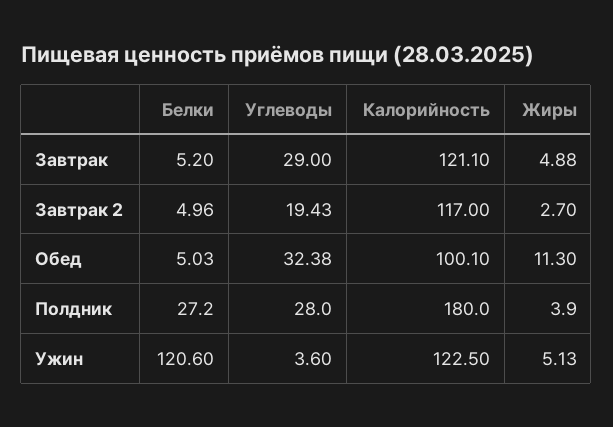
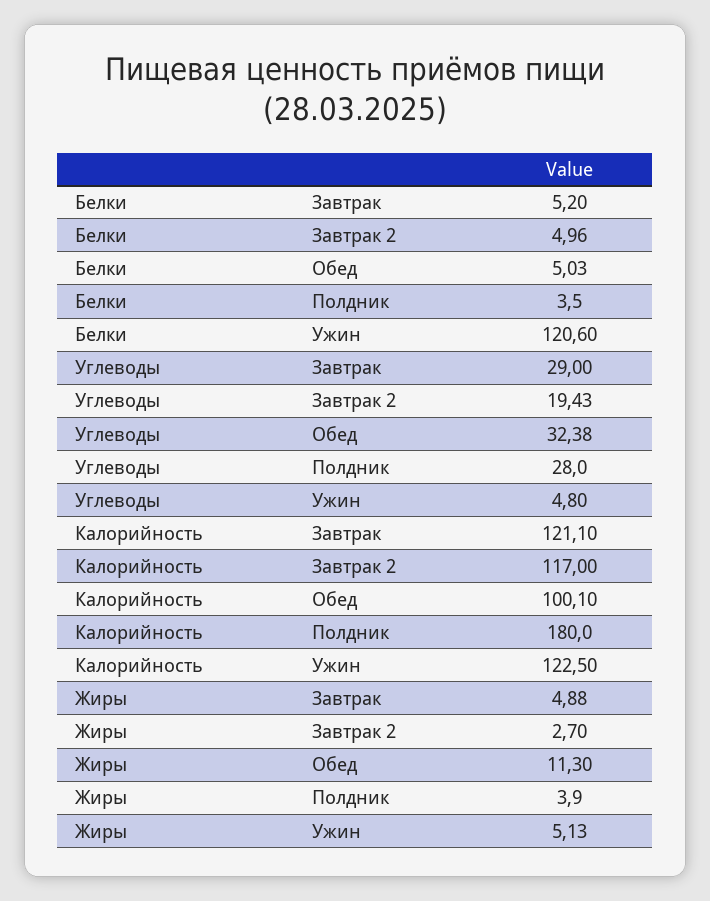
Белки, Полдник: 27.2 -> 3.5
Углеводы, Ужин: 3.6 -> 4.8

